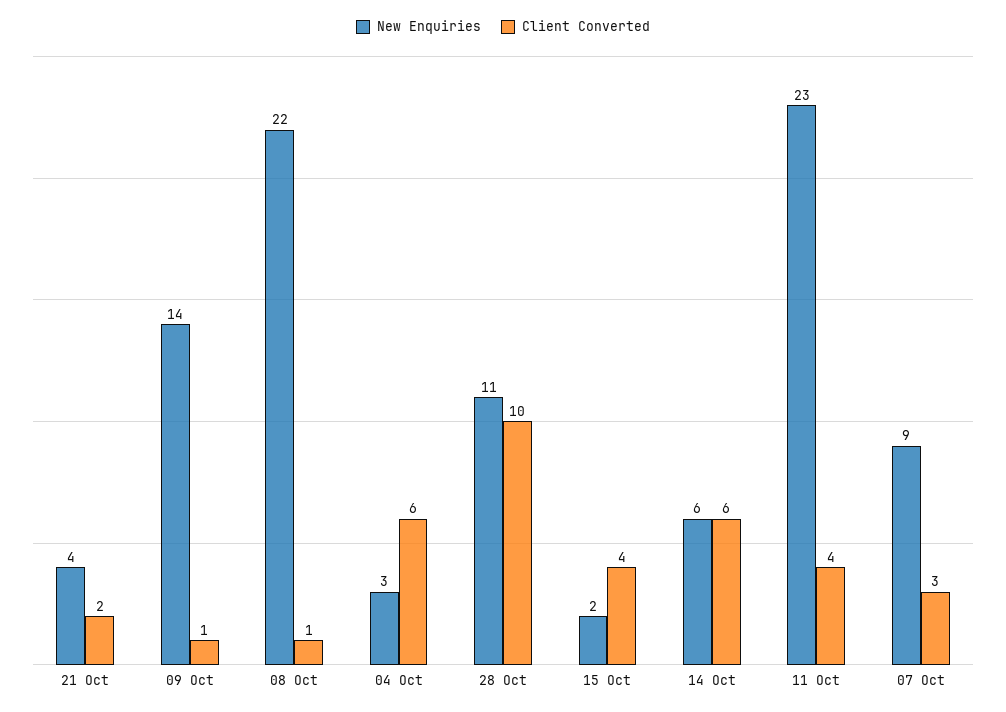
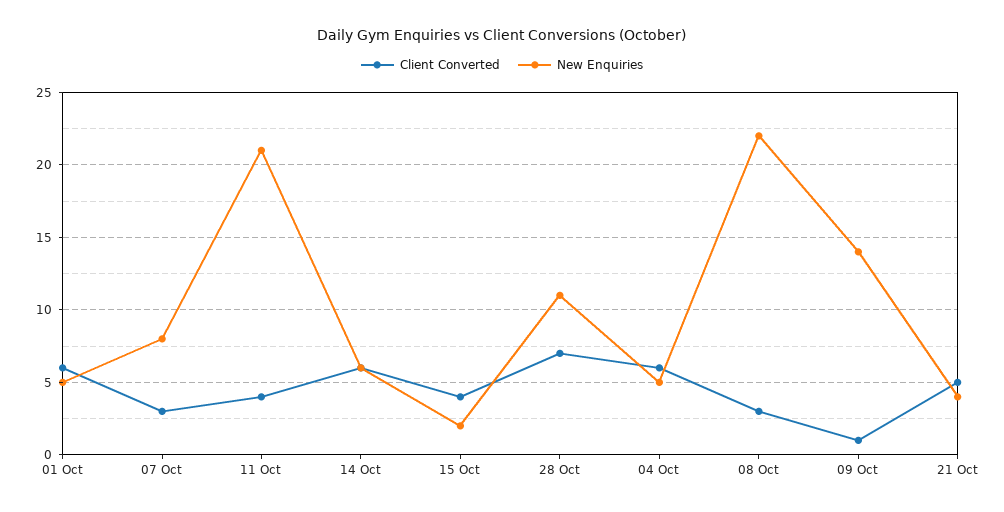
Client Converted, 21 Oct: 2 -> 5
Client Converted, 08 Oct: 1 -> 3
New Enquiries, 04 Oct: 3 -> 5
Client Converted, 28 Oct: 10 -> 7
New Enquiries, 11 Oct: 23 -> 21
New Enquiries, 07 Oct: 9 -> 8
Client Converted, 01 Oct: none -> 6
New Enquiries, 01 Oct: none -> 5

